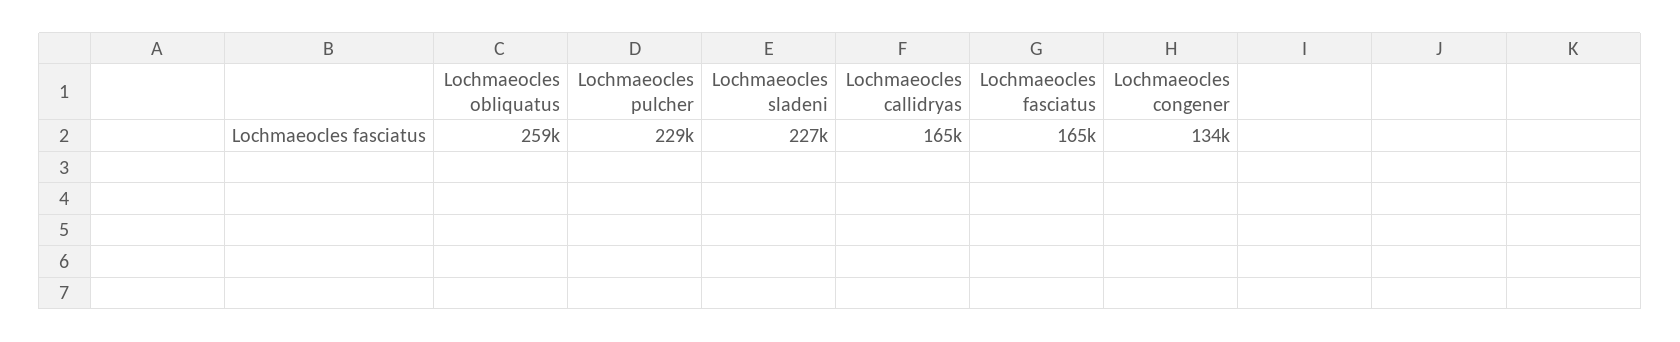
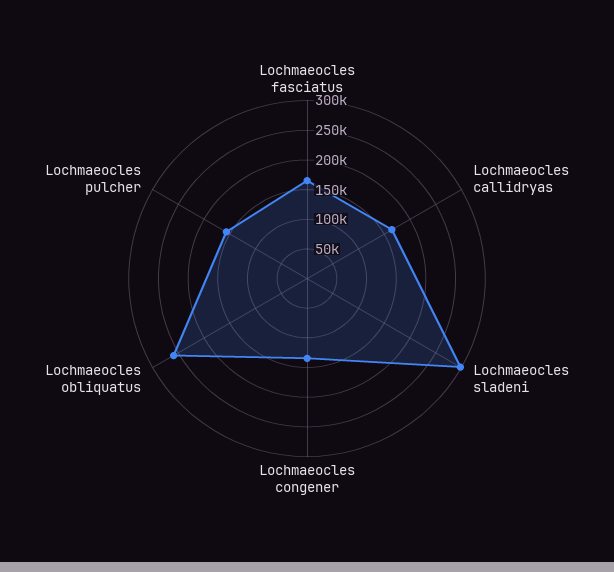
Lochmaeocles pulcher: 229000 -> 150000
Lochmaeocles sladeni: 227000 -> 300000

